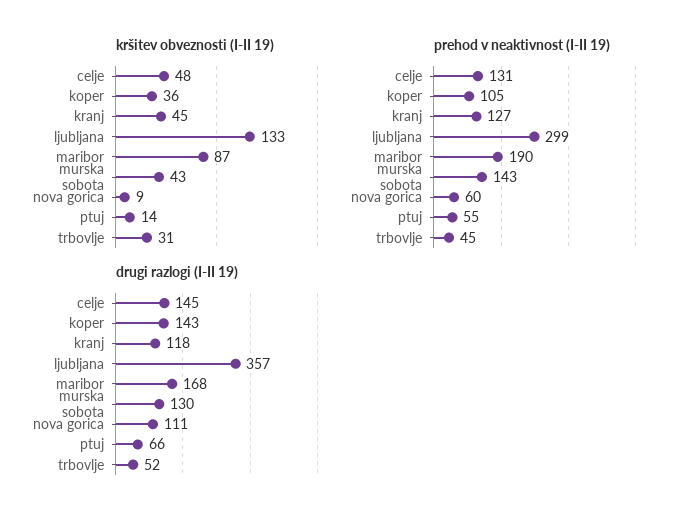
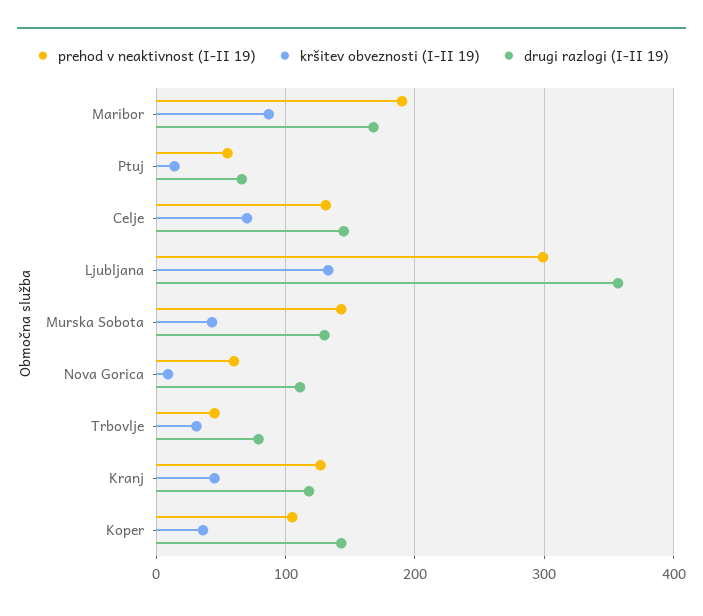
kršitev obveznosti (I-II 19), celje: 48 -> 70
drugi razlogi (I-II 19), trbovlje: 52 -> 80

